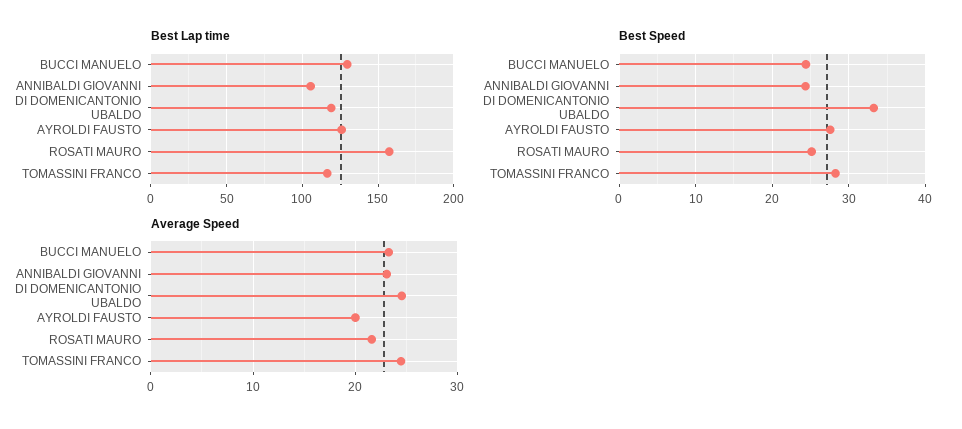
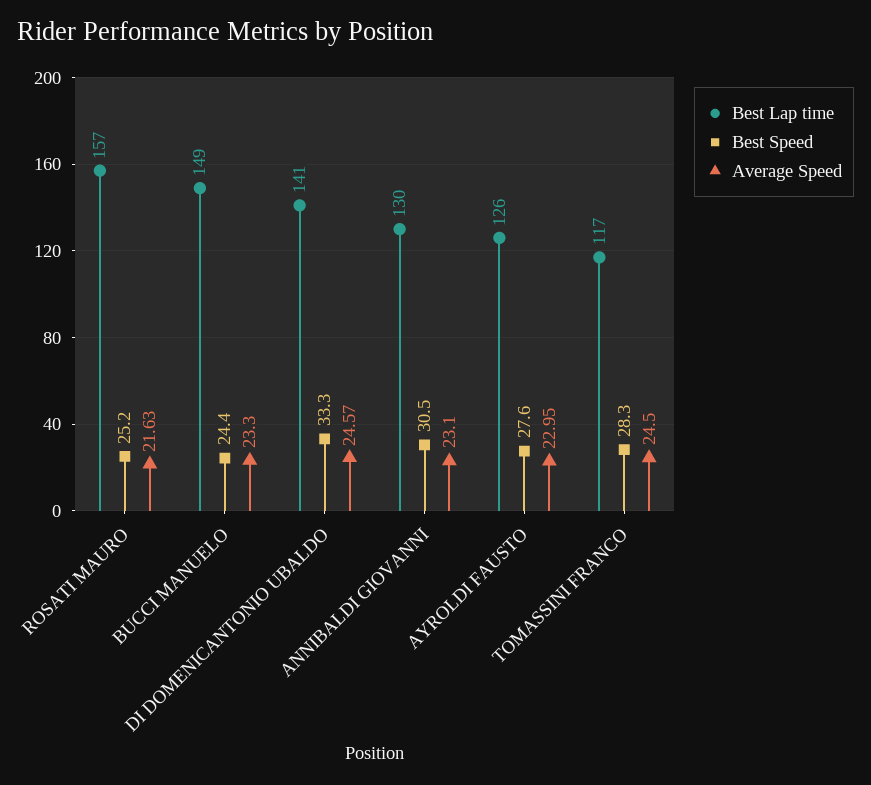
Best Lap time, BUCCI MANUELO: 130 -> 149
Best Lap time, ANNIBALDI GIOVANNI: 105 -> 130
Best Lap time, DI DOMENICANTONIO UBALDO: 120 -> 141
Best Speed, ANNIBALDI GIOVANNI: 24 -> 30.5
Average Speed, AYROLDI FAUSTO: 20 -> 22.95

